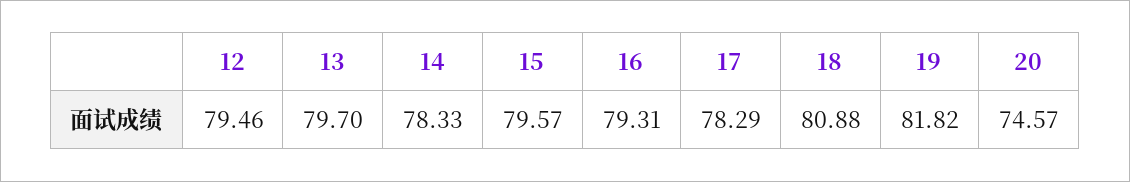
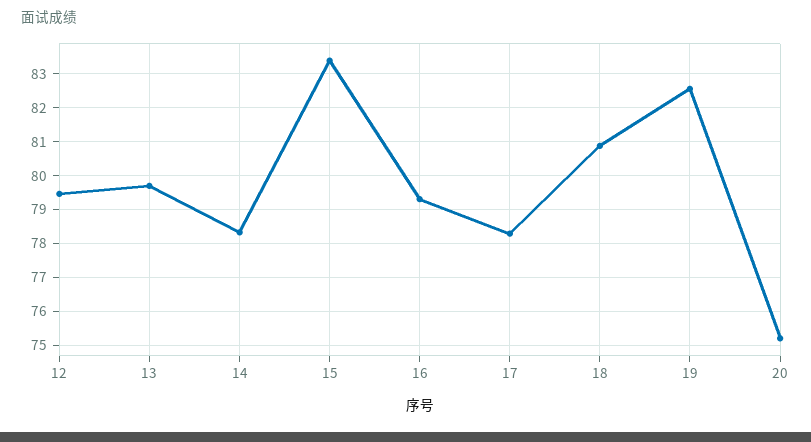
15: 79.57 -> 83.4
19: 81.82 -> 82.6
20: 74.57 -> 75.2

